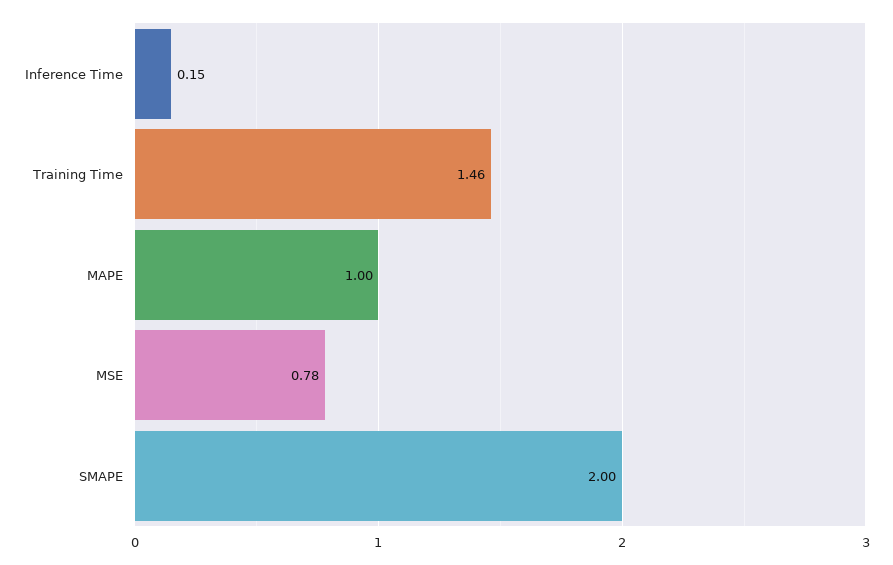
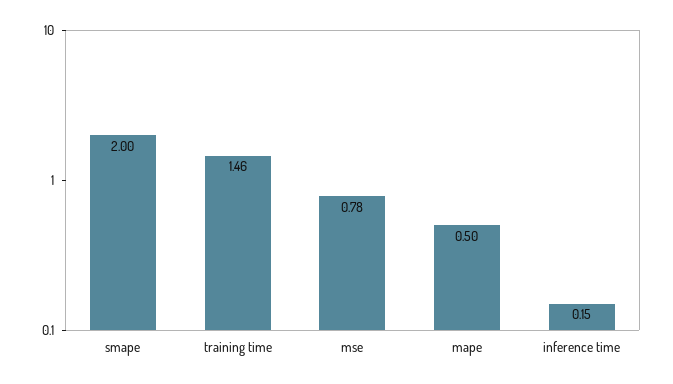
MAPE: 1 -> 0.5

